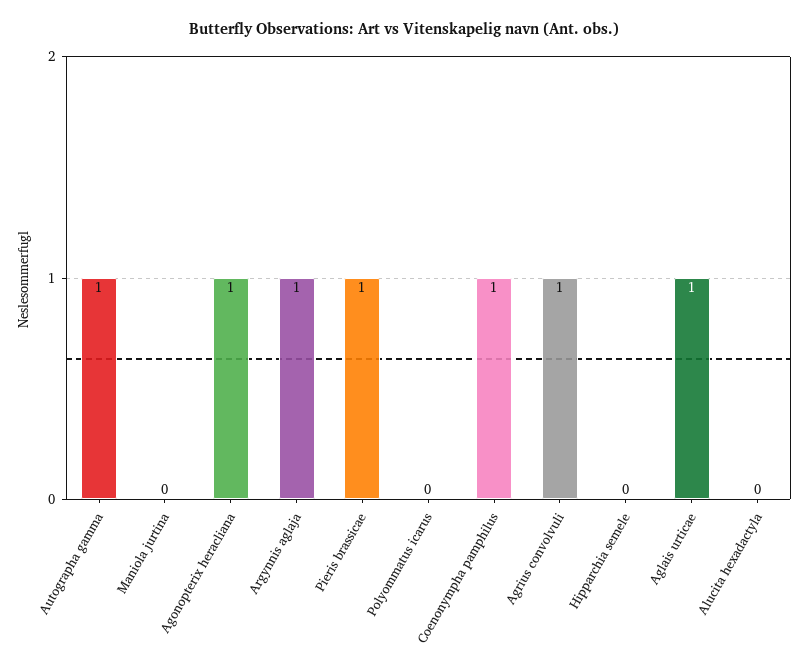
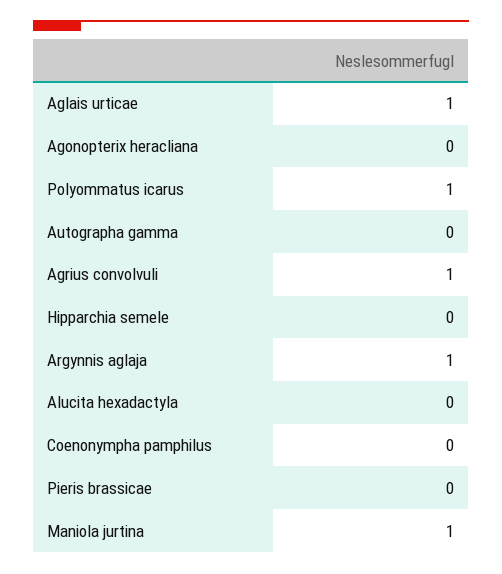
Autographa gamma: 1 -> 0
Maniola jurtina: 0 -> 1
Agonopterix heracliana: 1 -> 0
Pieris brassicae: 1 -> 0
Polyommatus icarus: 0 -> 1
Coenonympha pamphilus: 1 -> 0

